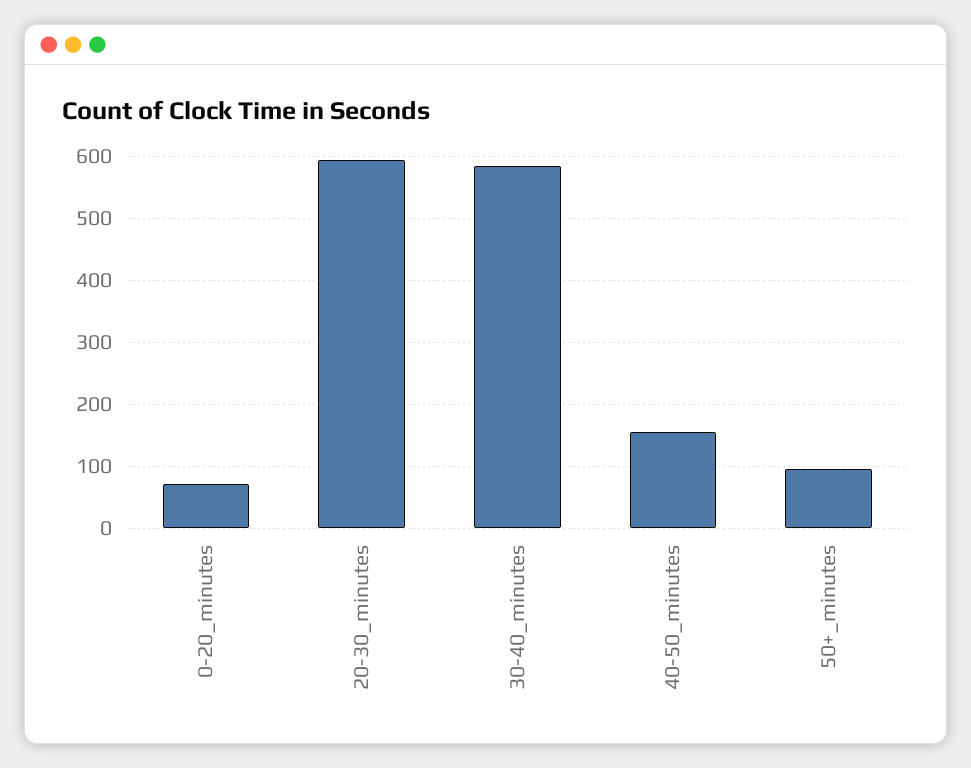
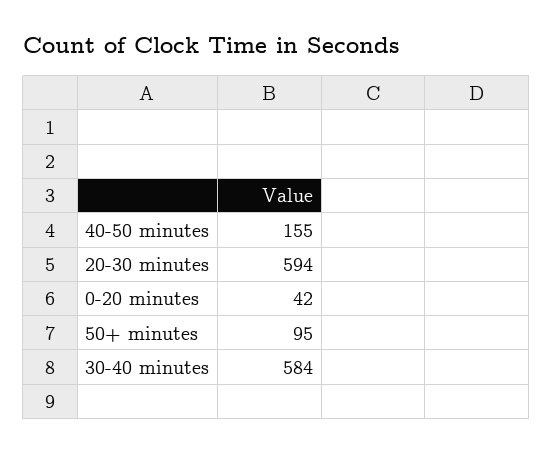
0-20_minutes: 70 -> 42

